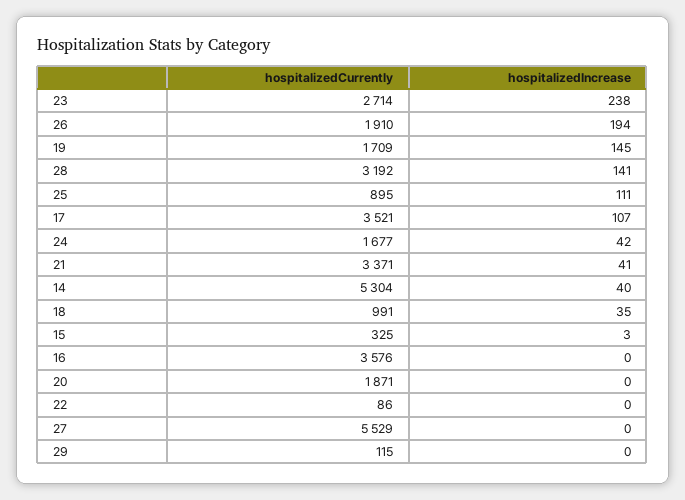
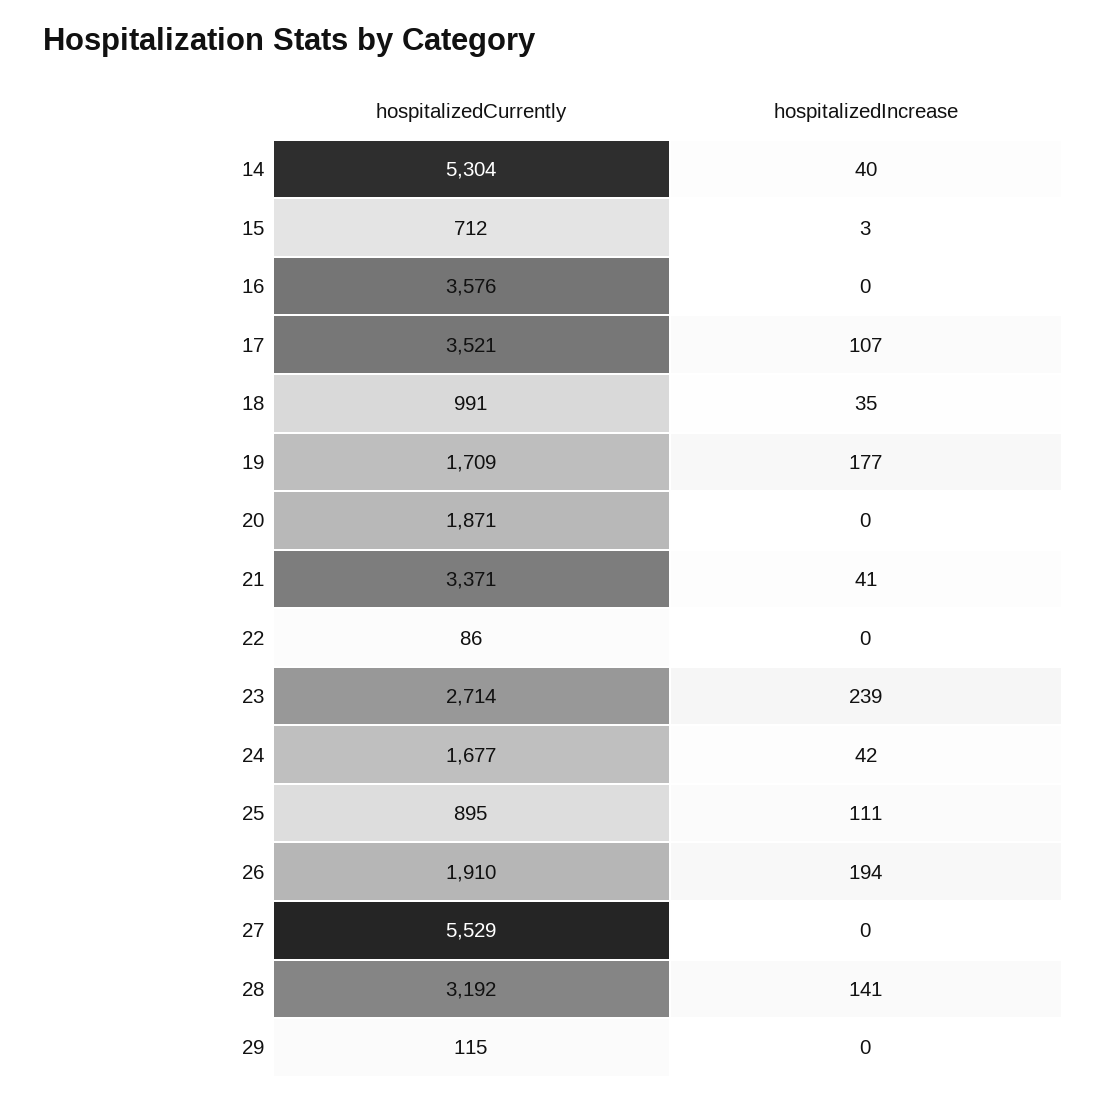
hospitalizedIncrease, 23: 238 -> 239
hospitalizedIncrease, 19: 145 -> 177
hospitalizedCurrently, 15: 325 -> 712

